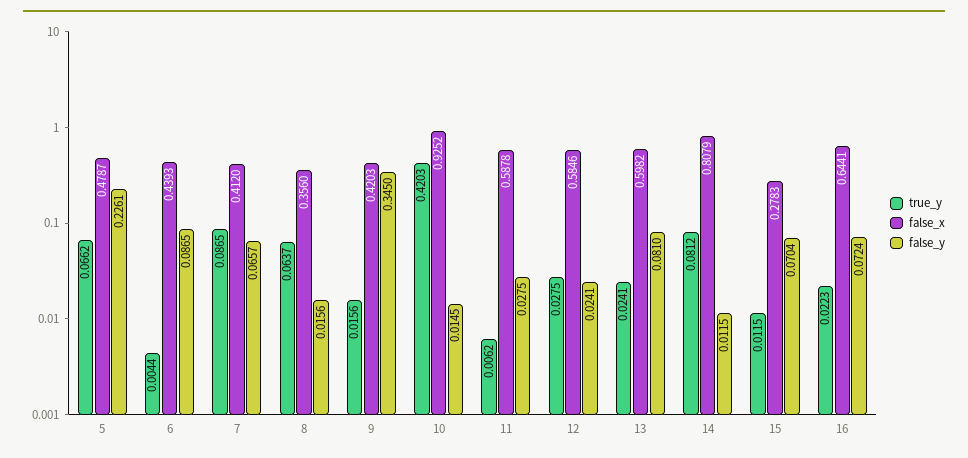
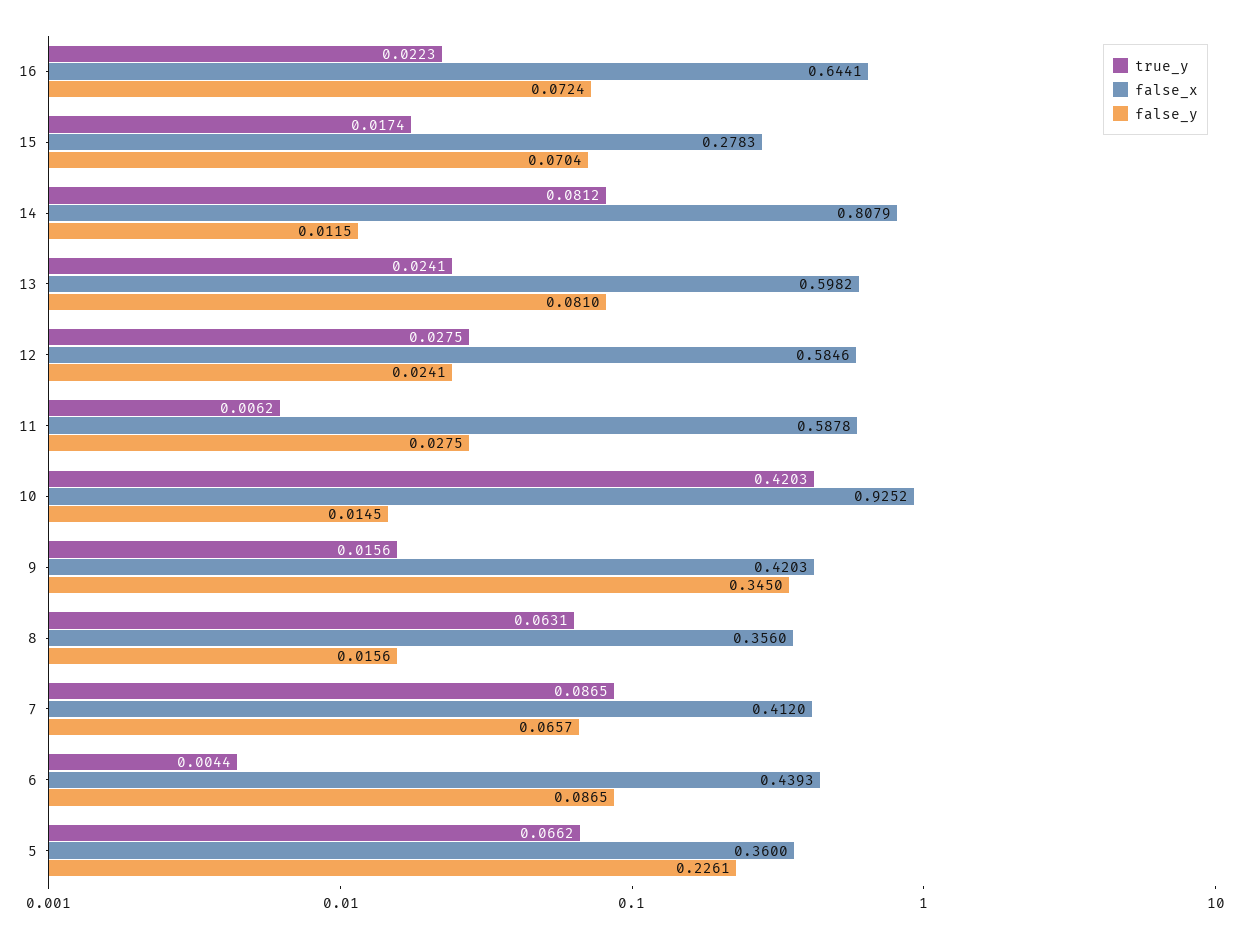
false_x, 5: 0.4787 -> 0.36
true_y, 8: 0.0637 -> 0.0631
true_y, 15: 0.0115 -> 0.0174

